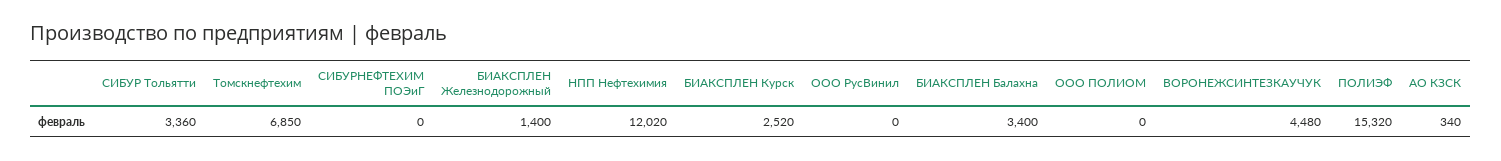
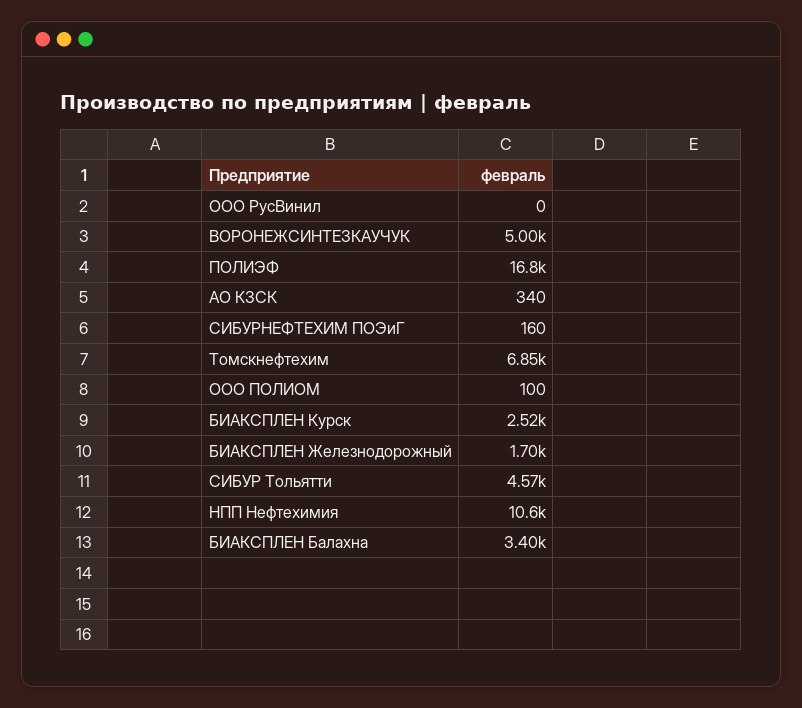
СИБУР Тольятти: 3360 -> 4570
СИБУРНЕФТЕХИМ ПОЭиГ: 0 -> 160
БИАКСПЛЕН Железнодорожный: 1400 -> 1700
НПП Нефтехимия: 12020 -> 10600
ООО ПОЛИОМ: 0 -> 100
ВОРОНЕЖСИНТЕЗКАУЧУК: 4480 -> 5000
ПОЛИЭФ: 15320 -> 16800

